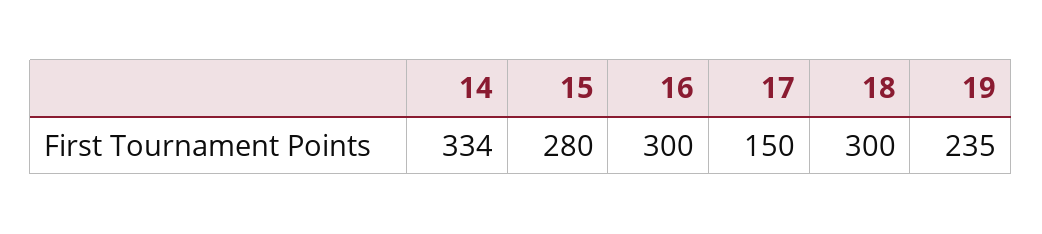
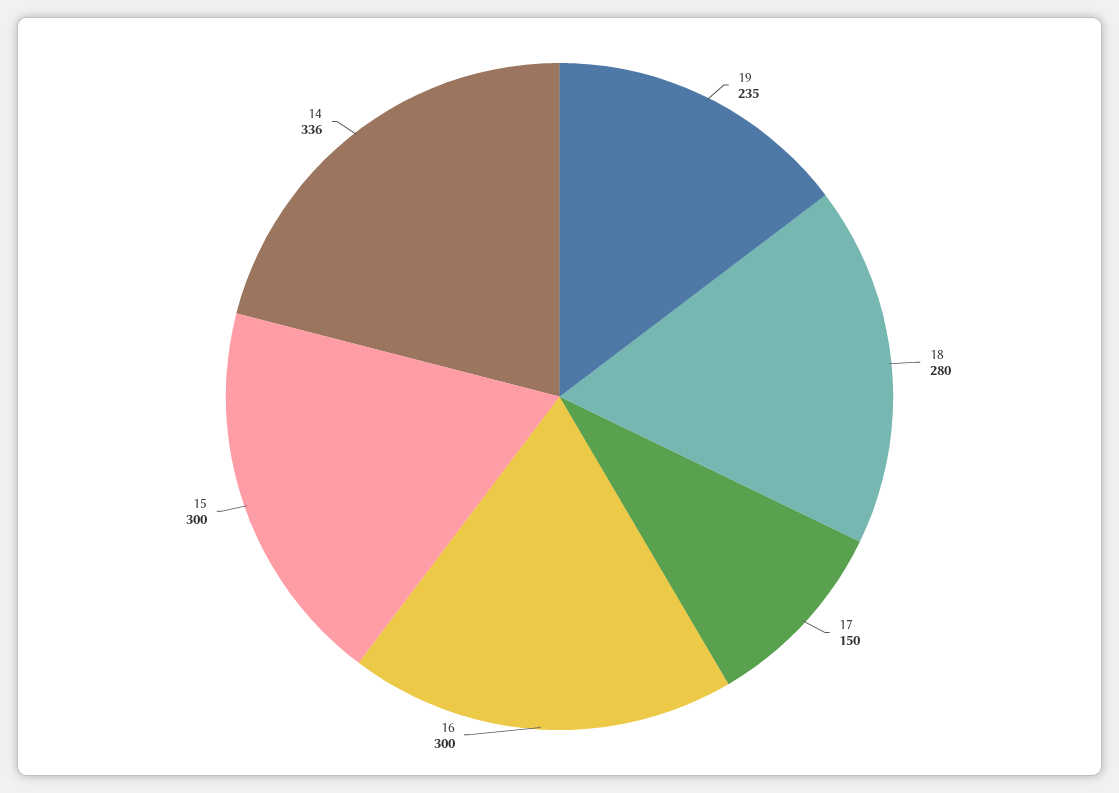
14: 334 -> 336
15: 280 -> 300
18: 300 -> 280

